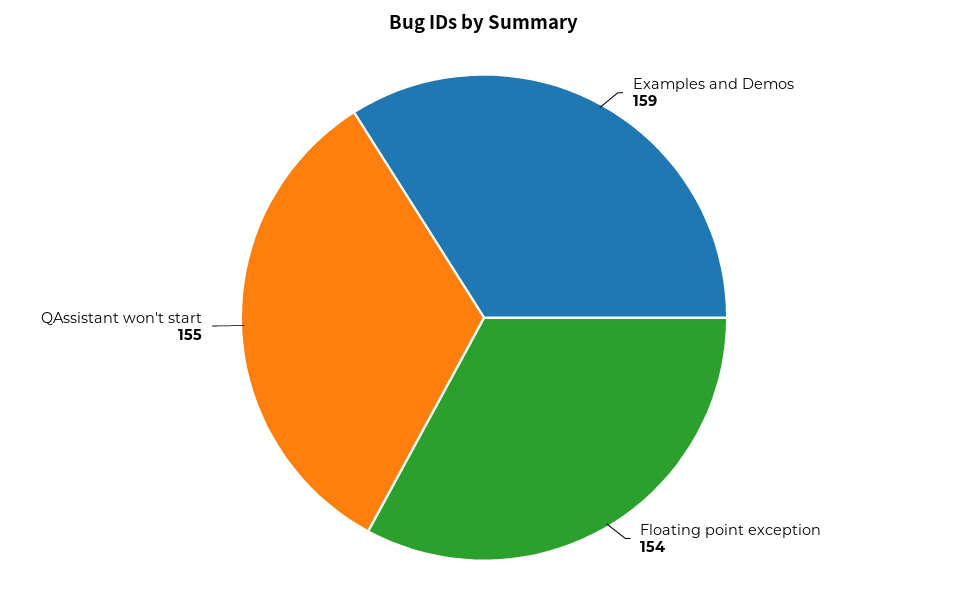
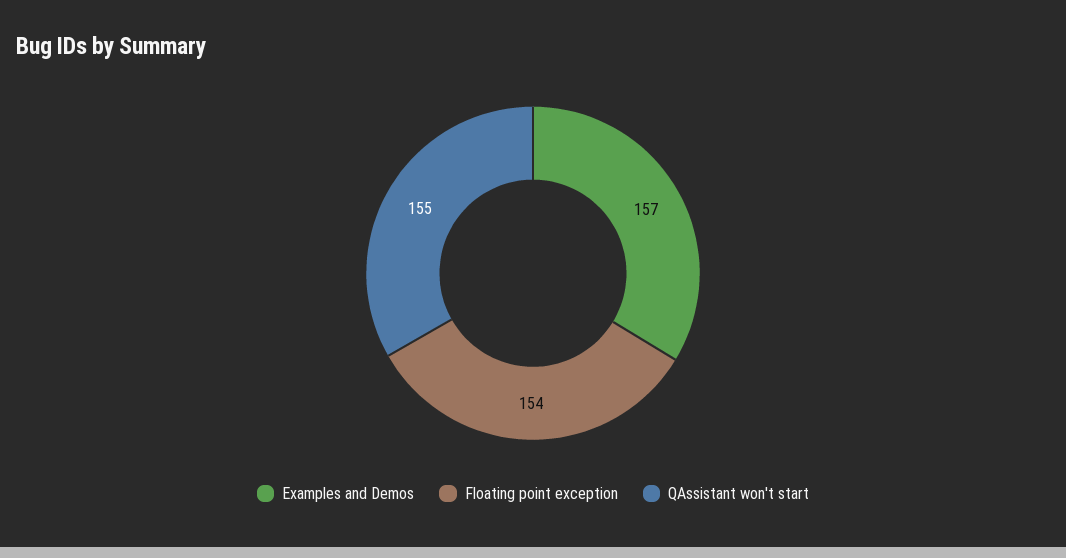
Examples and Demos: 159 -> 157

